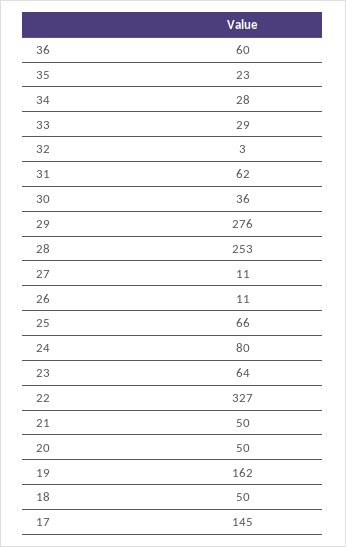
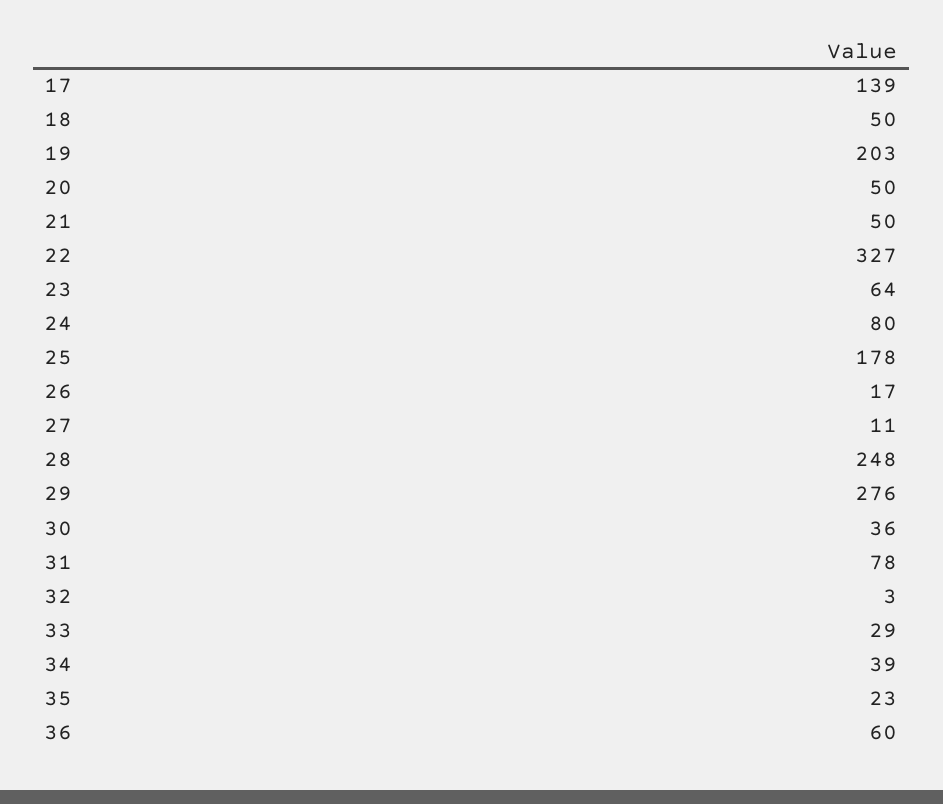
34: 28 -> 39
31: 62 -> 78
28: 253 -> 248
26: 11 -> 17
25: 66 -> 178
19: 162 -> 203
17: 145 -> 139

